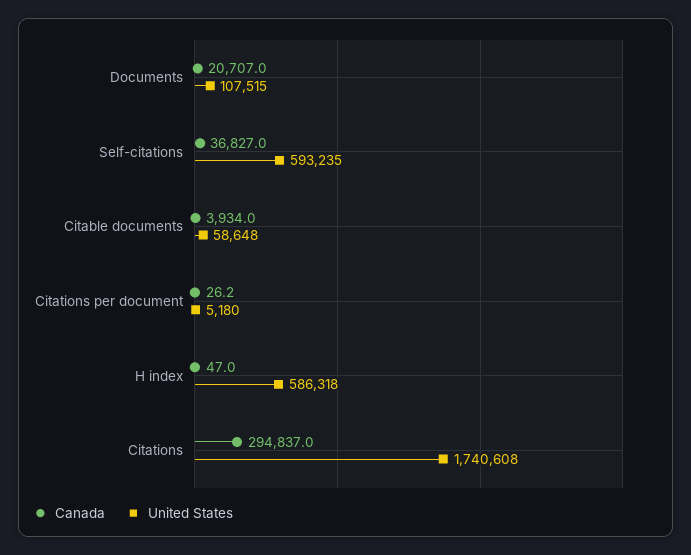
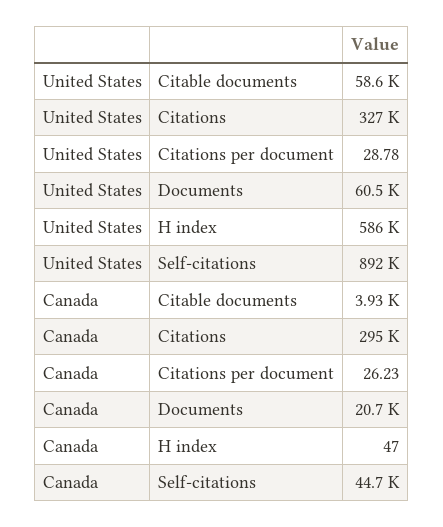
United States, Documents: 107515 -> 60500
Canada, Self-citations: 36827 -> 44700
United States, Self-citations: 593235 -> 892000
United States, Citations per document: 5180 -> 28.78
United States, Citations: 1740608 -> 327000

